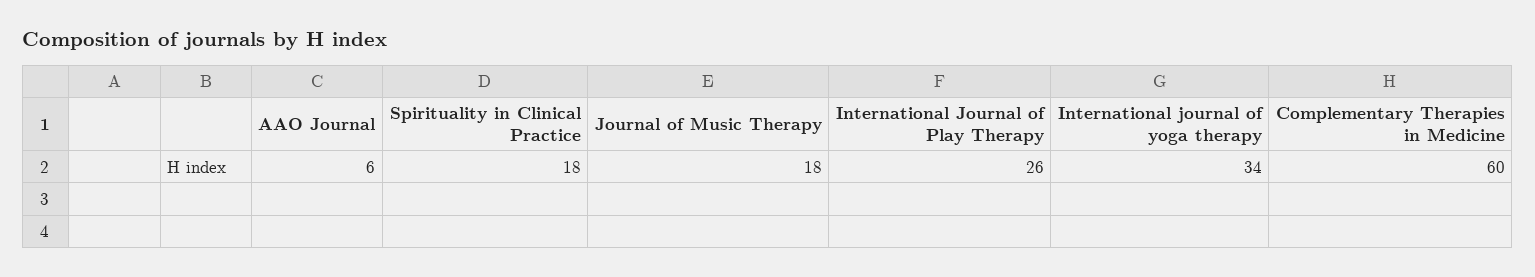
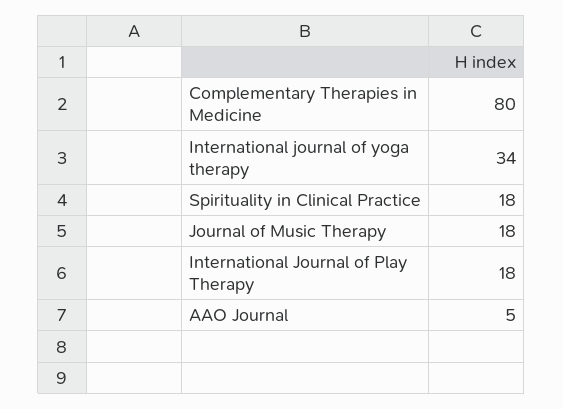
AAO Journal: 6 -> 5
International Journal of Play Therapy: 26 -> 18
Complementary Therapies in Medicine: 60 -> 80

